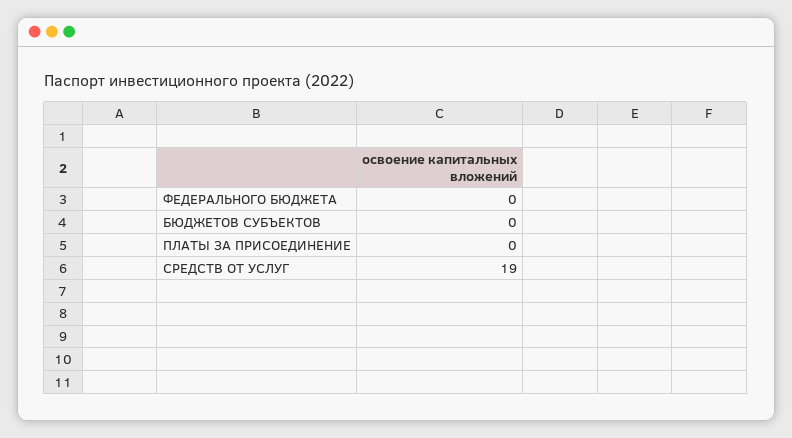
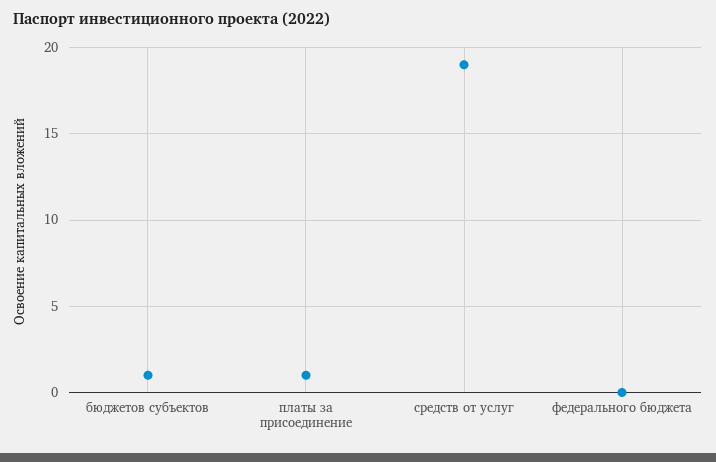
БЮДЖЕТОВ СУБЪЕКТОВ: 0 -> 1
ПЛАТЫ ЗА ПРИСОЕДИНЕНИЕ: 0 -> 1

